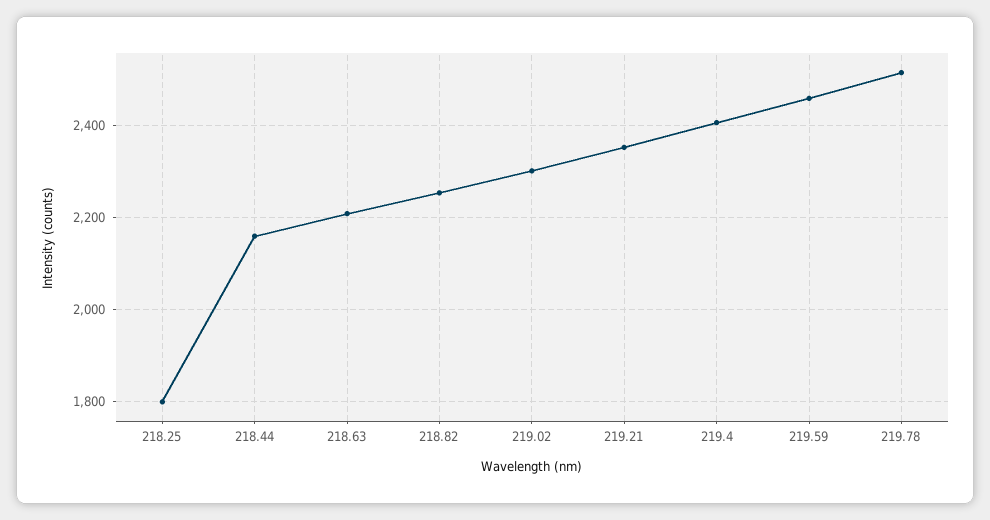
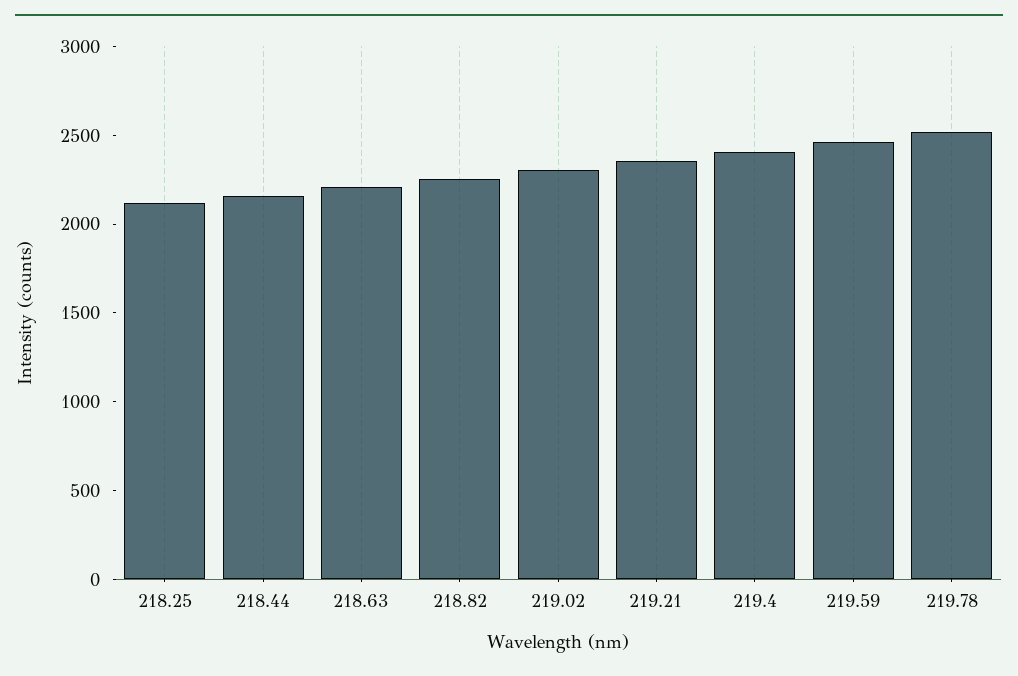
218.25: 1800 -> 2100

